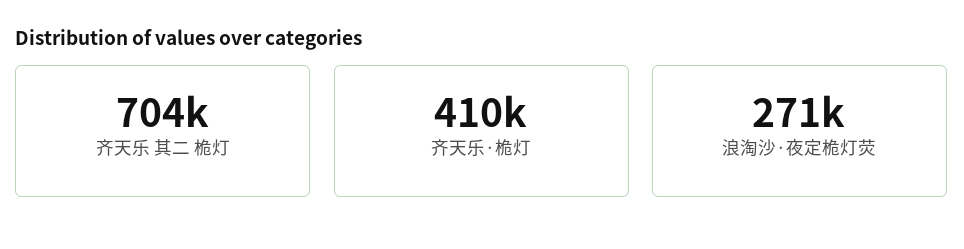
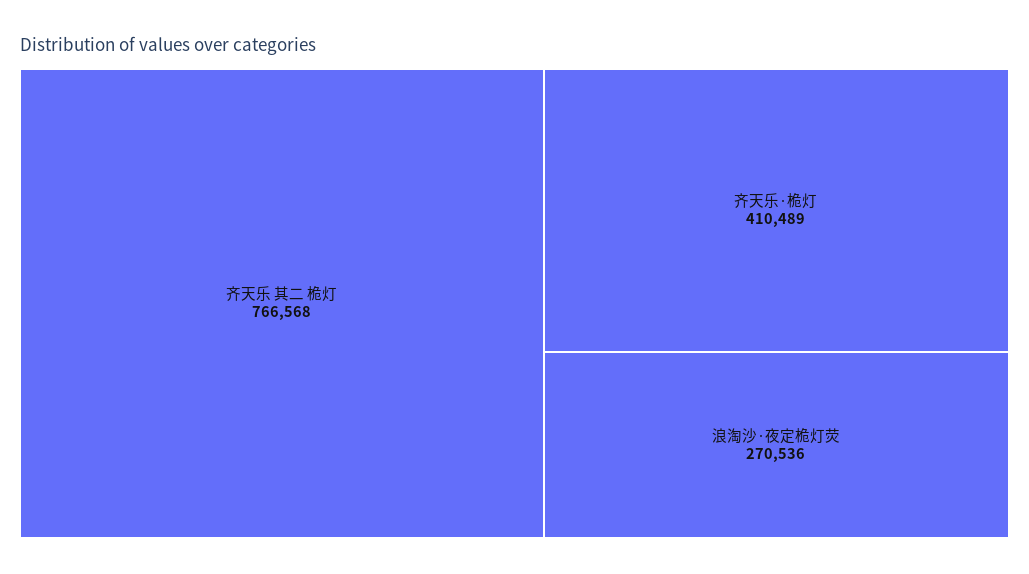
齐天乐 其二 桅灯: 704000 -> 766568

